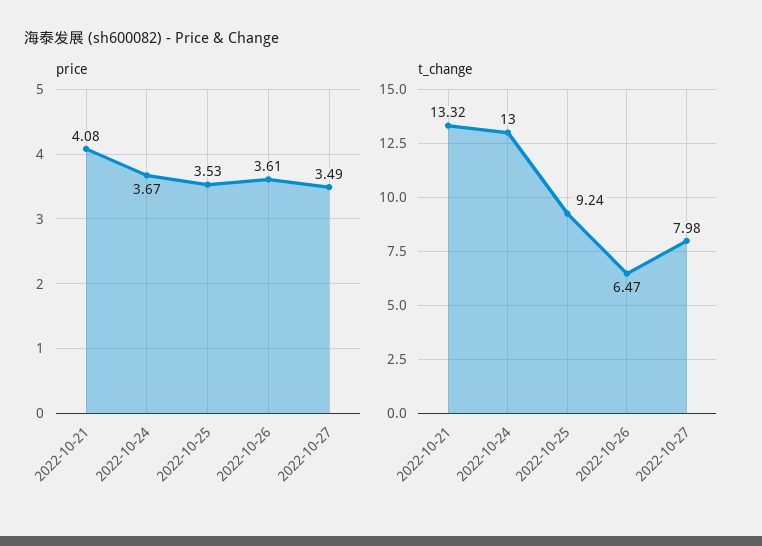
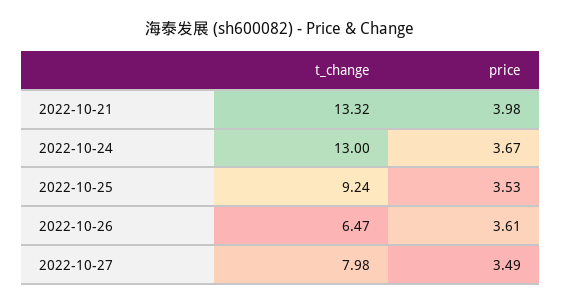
price, 2022-10-21: 4.08 -> 3.98

